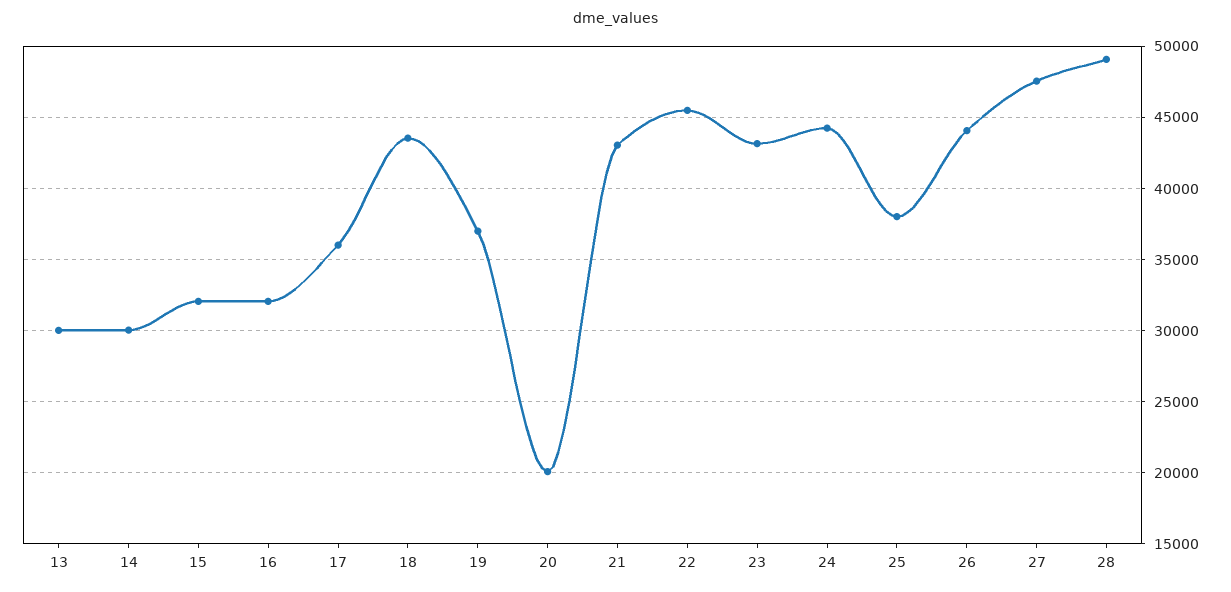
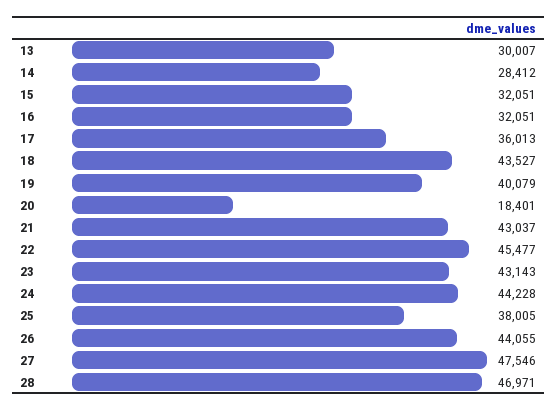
14: 30000 -> 28412
19: 37000 -> 40079
20: 20000 -> 18401
28: 49000 -> 46971

